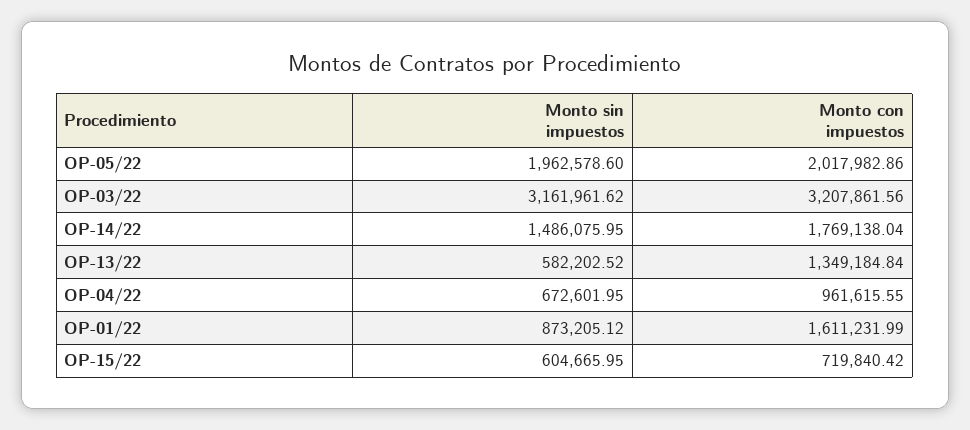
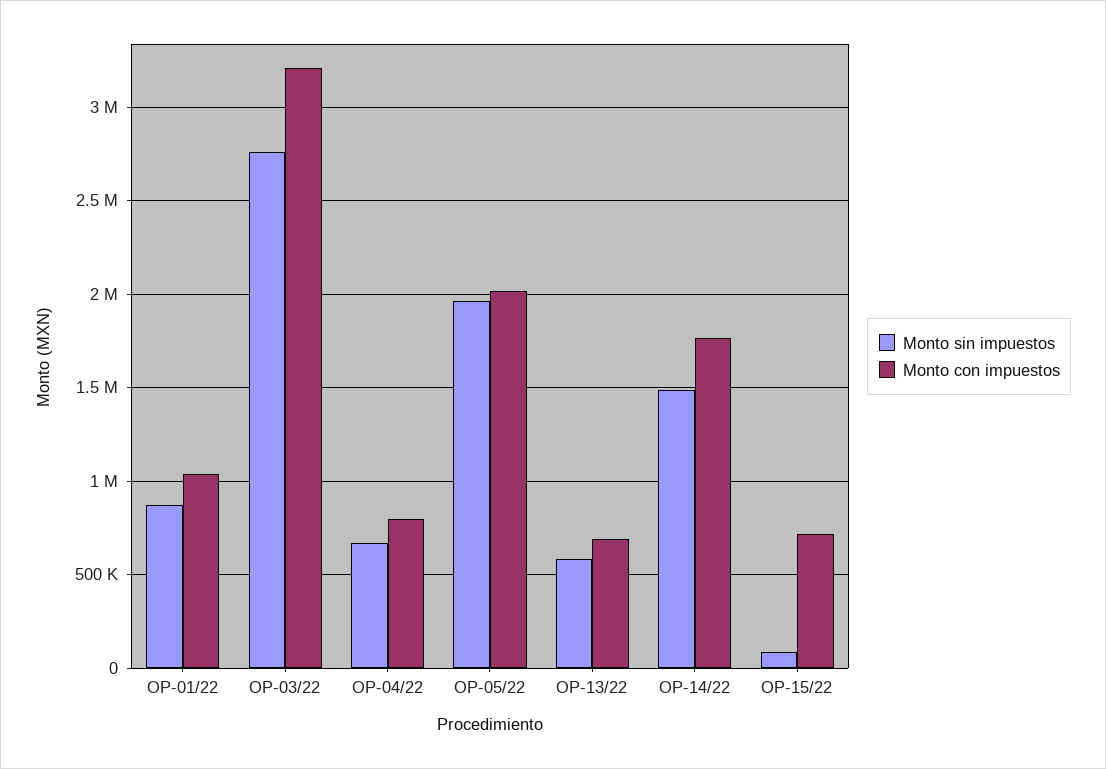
Monto sin impuestos, OP-03/22: 3161961.62 -> 2750000
Monto con impuestos, OP-13/22: 1349184.84 -> 700000
Monto con impuestos, OP-04/22: 961615.55 -> 800000
Monto con impuestos, OP-01/22: 1611231.99 -> 1050000
Monto sin impuestos, OP-15/22: 604665.95 -> 100000

